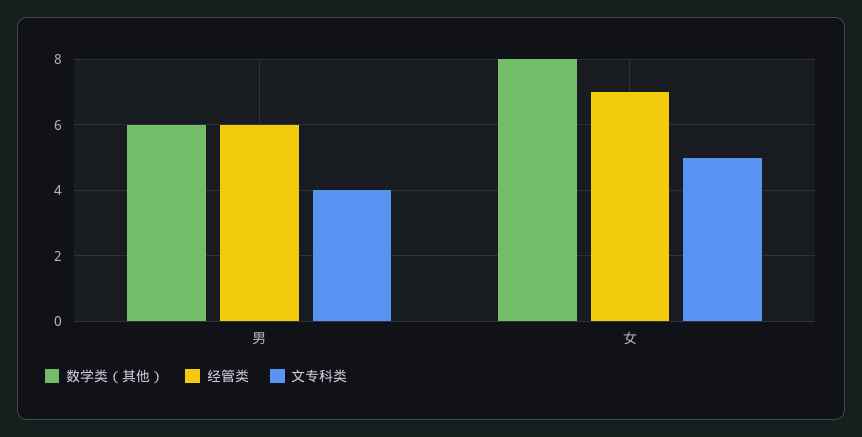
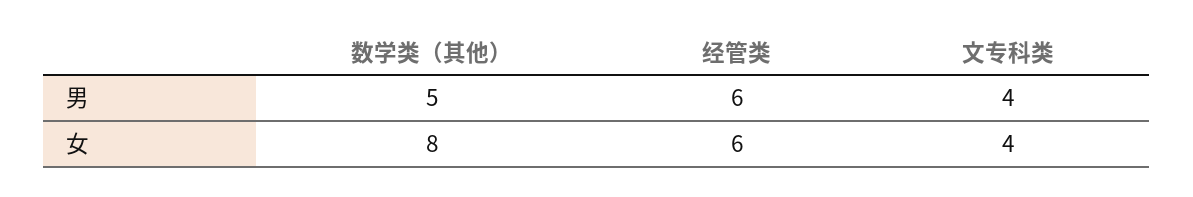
数学类（其他）, 男: 6 -> 5
经管类, 女: 7 -> 6
文专科类, 女: 5 -> 4

